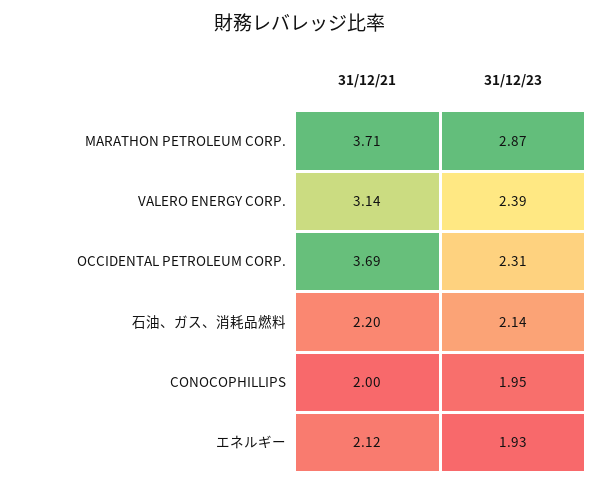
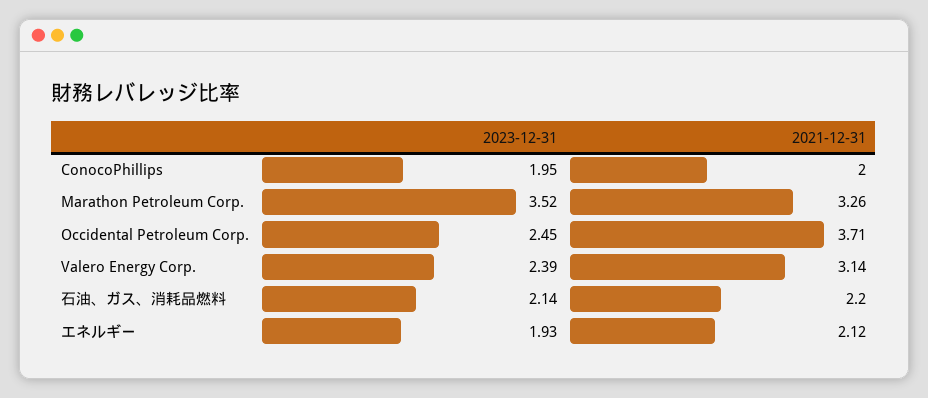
31/12/21, MARATHON PETROLEUM CORP.: 3.71 -> 3.26
31/12/23, MARATHON PETROLEUM CORP.: 2.87 -> 3.52
31/12/21, OCCIDENTAL PETROLEUM CORP.: 3.69 -> 3.71
31/12/23, OCCIDENTAL PETROLEUM CORP.: 2.31 -> 2.45

